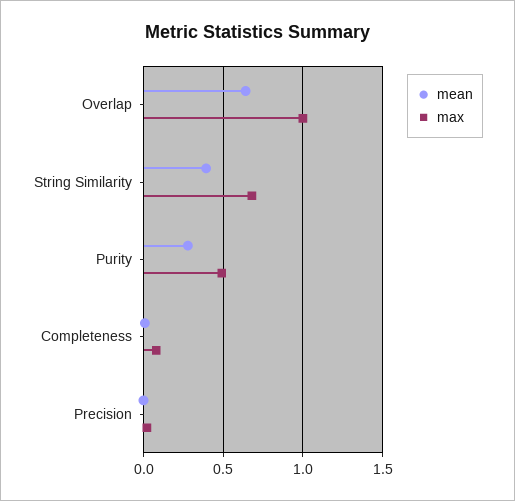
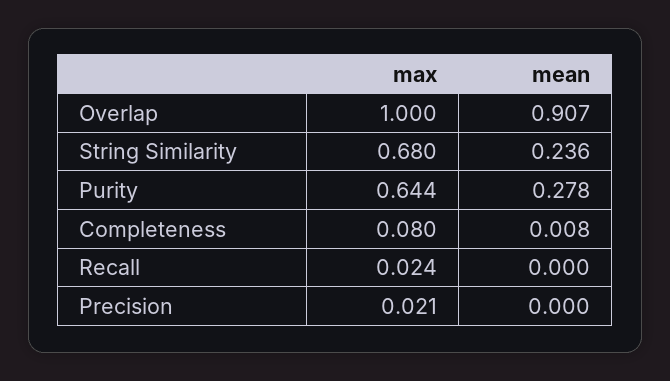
mean, Overlap: 0.65 -> 0.907
mean, String Similarity: 0.4 -> 0.236
max, Purity: 0.5 -> 0.644
max, Recall: none -> 0.024
mean, Recall: none -> 0

